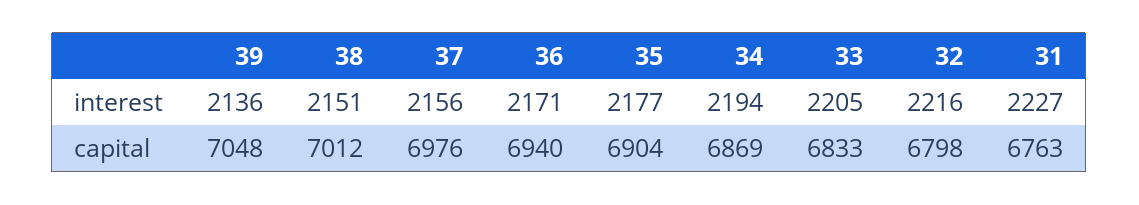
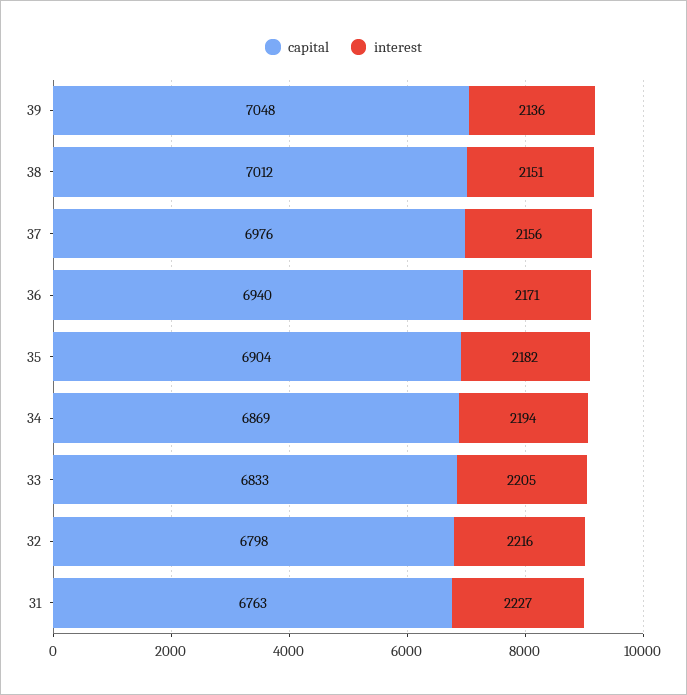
interest, 35: 2177 -> 2182

